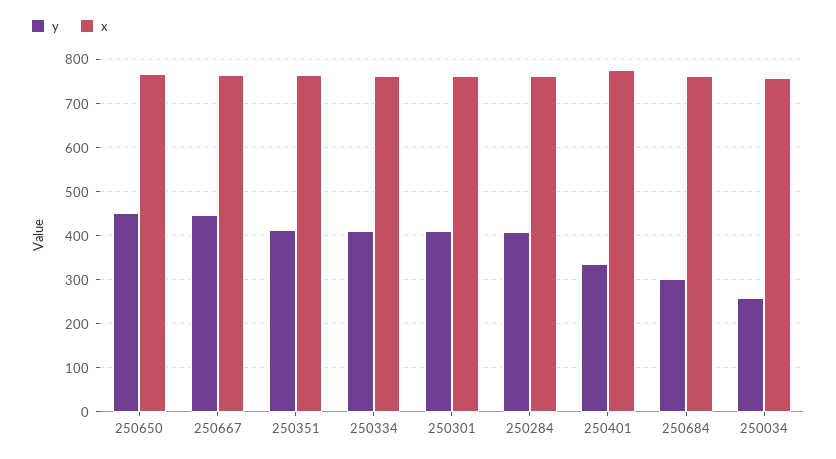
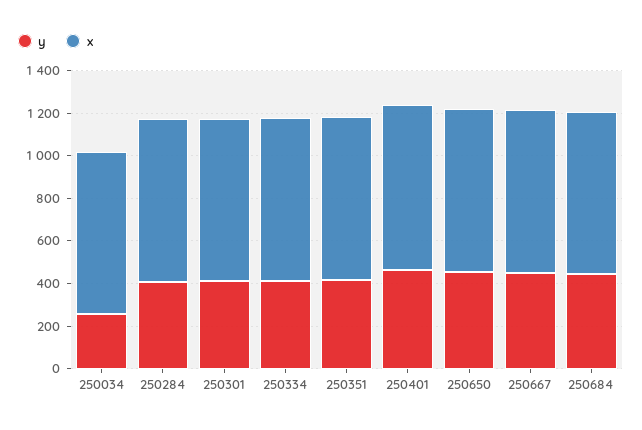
y, 250401: 340 -> 450
y, 250684: 300 -> 450

